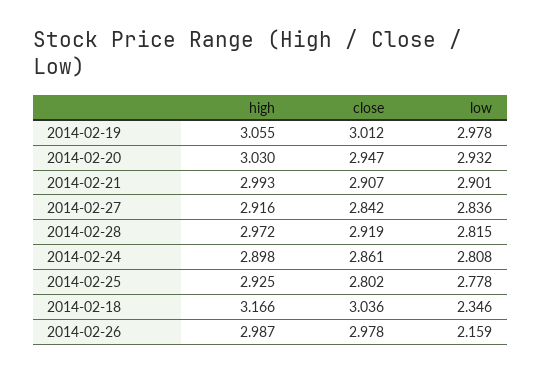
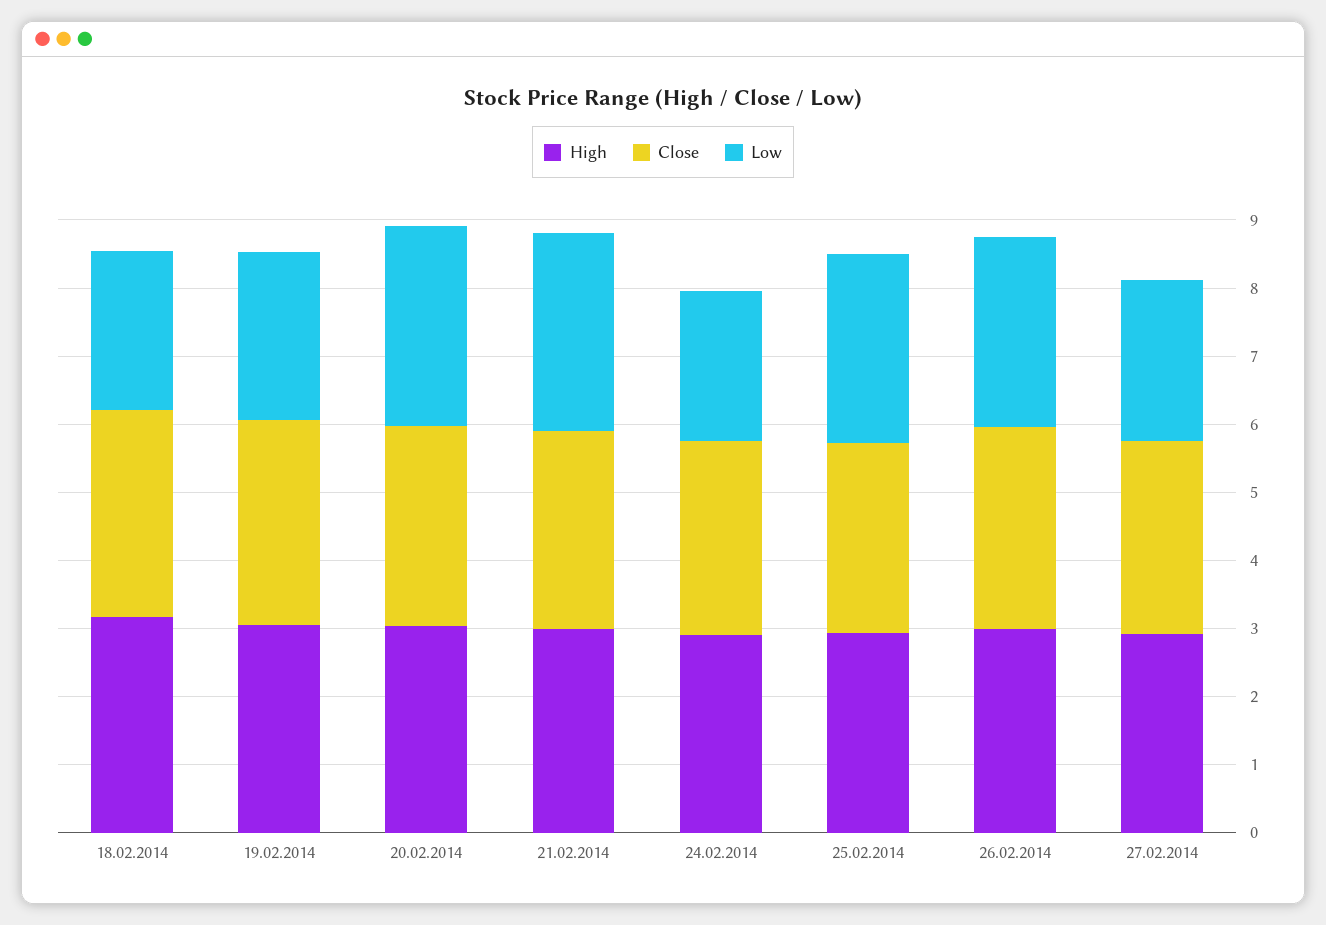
low, 2014-02-19: 2.978 -> 2.4
low, 2014-02-27: 2.836 -> 2.4
high, 2014-02-28: 2.972 -> none
close, 2014-02-28: 2.919 -> none
low, 2014-02-28: 2.815 -> none
low, 2014-02-24: 2.808 -> 2.2
low, 2014-02-26: 2.159 -> 2.8

